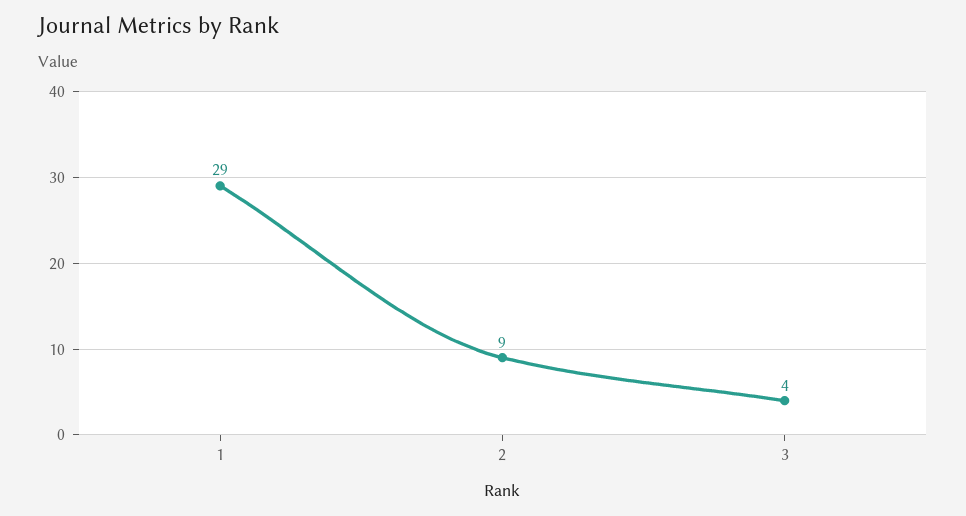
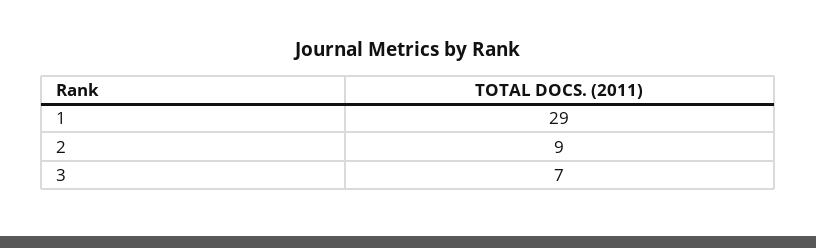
3: 4 -> 7

